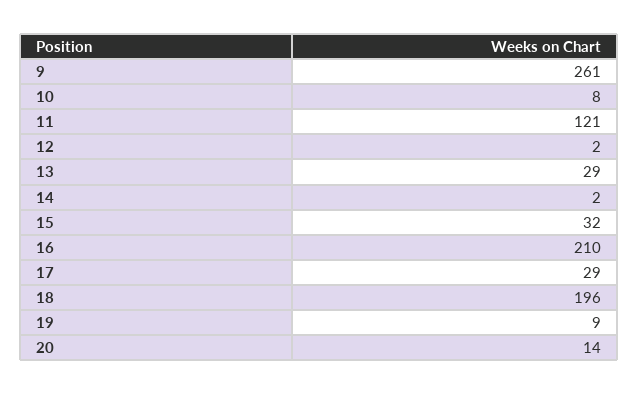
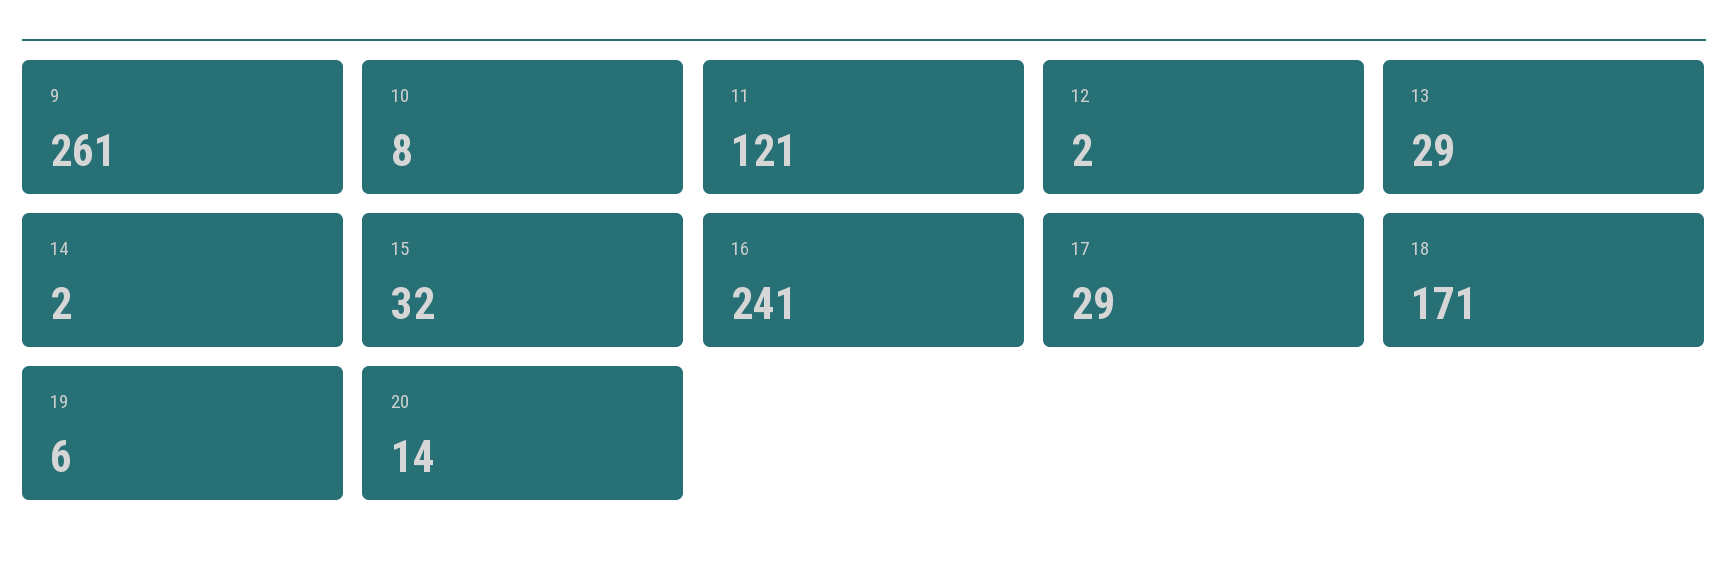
16: 210 -> 241
18: 196 -> 171
19: 9 -> 6

